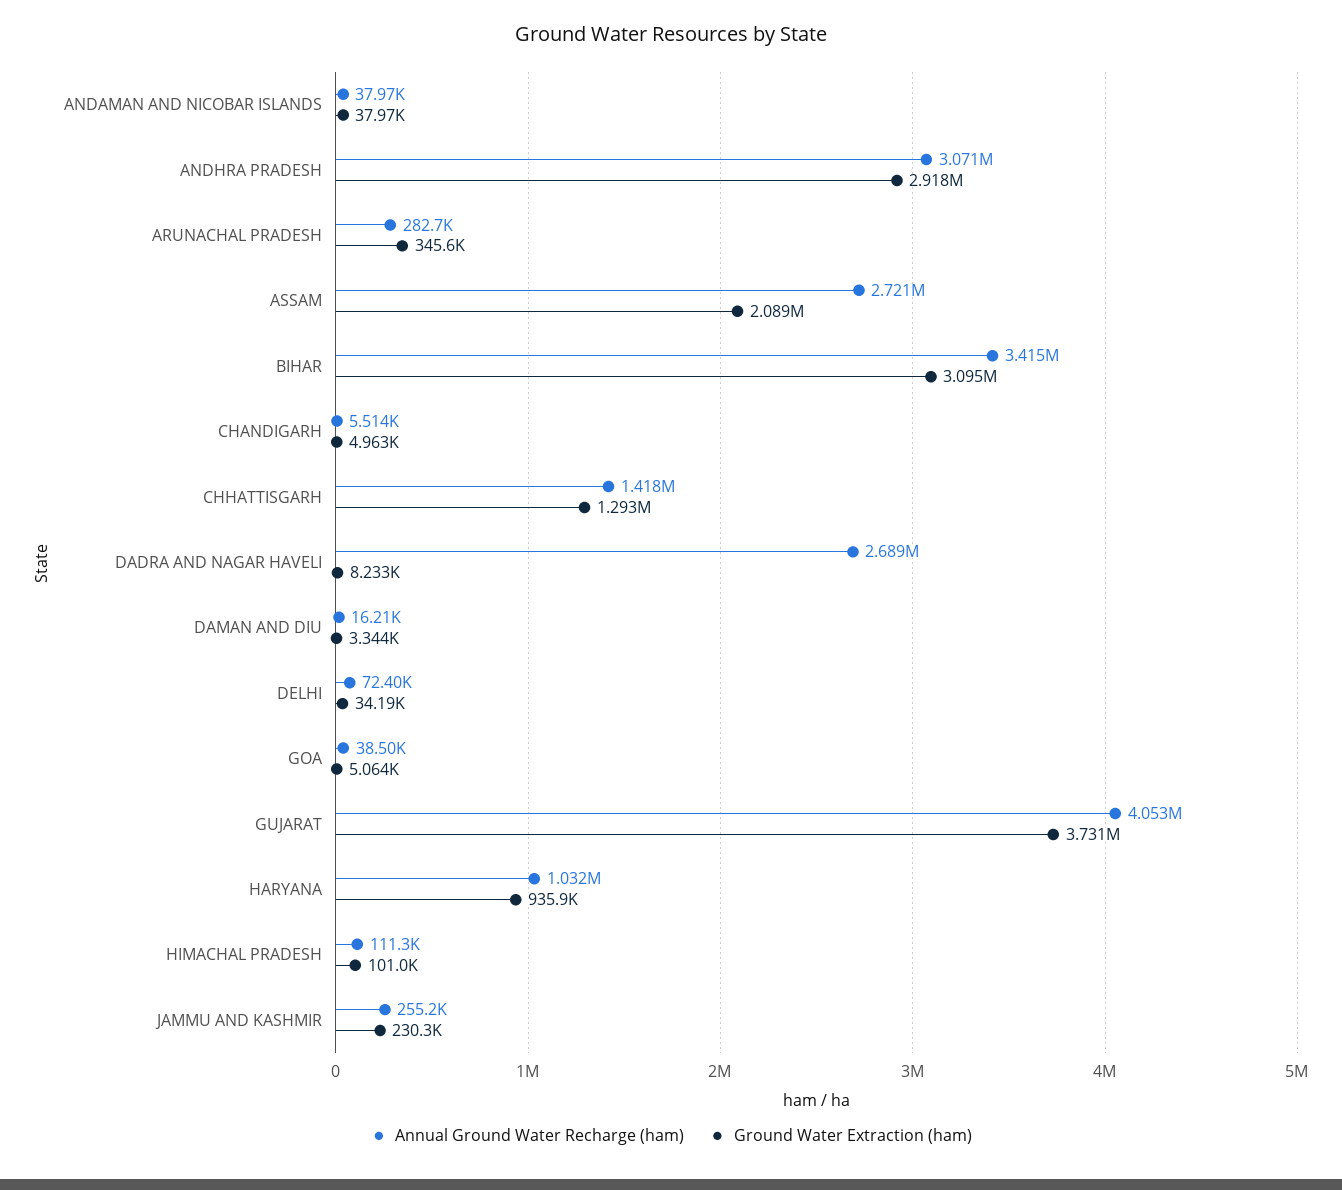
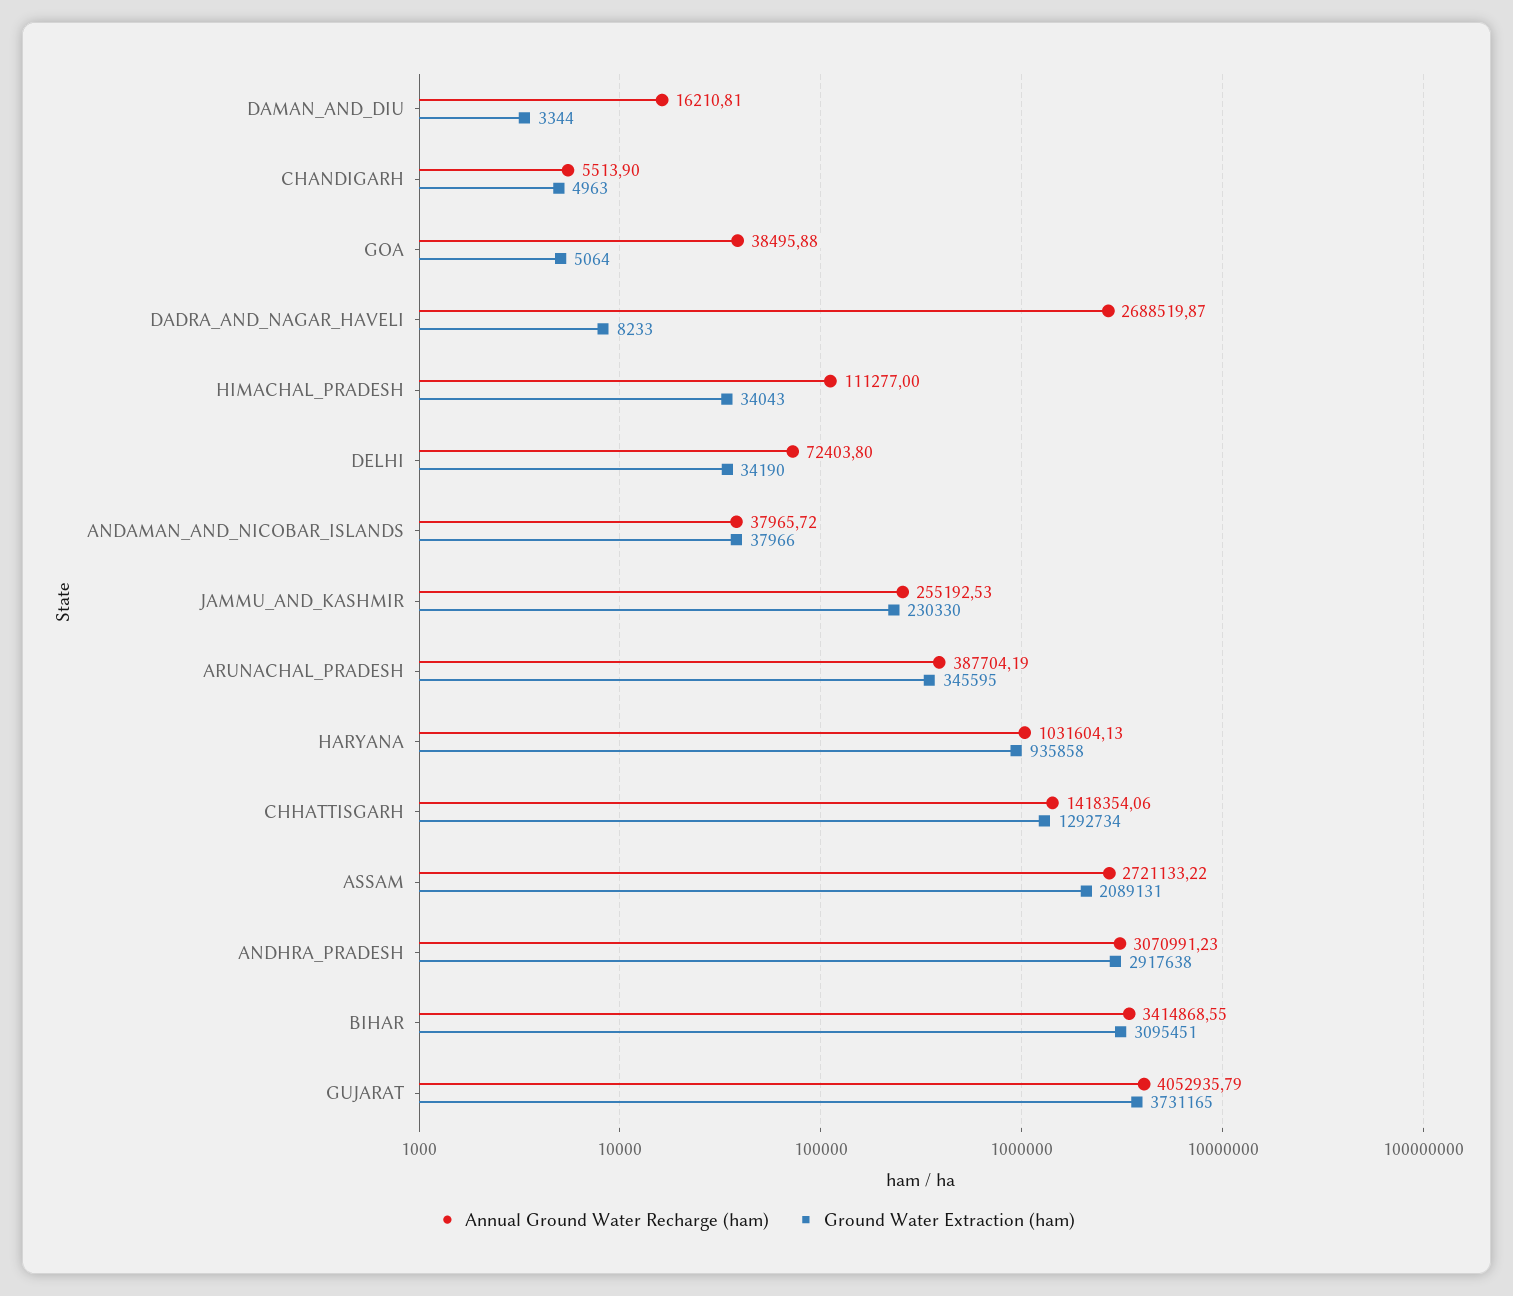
Annual Ground Water Recharge (ham), ARUNACHAL PRADESH: 282700 -> 387704.19
Ground Water Extraction (ham), HIMACHAL PRADESH: 101000 -> 34043

